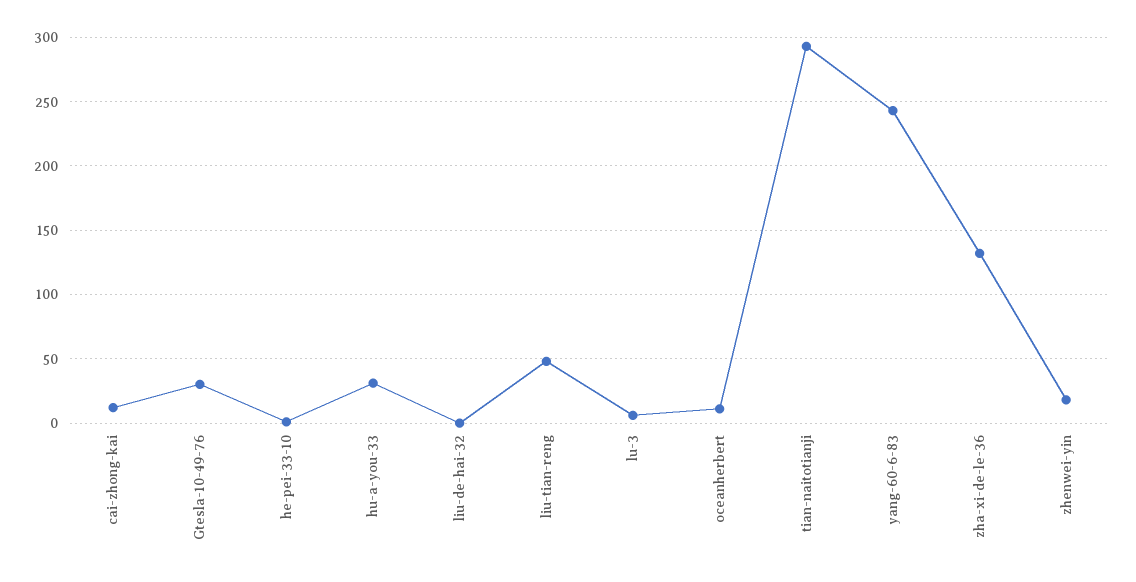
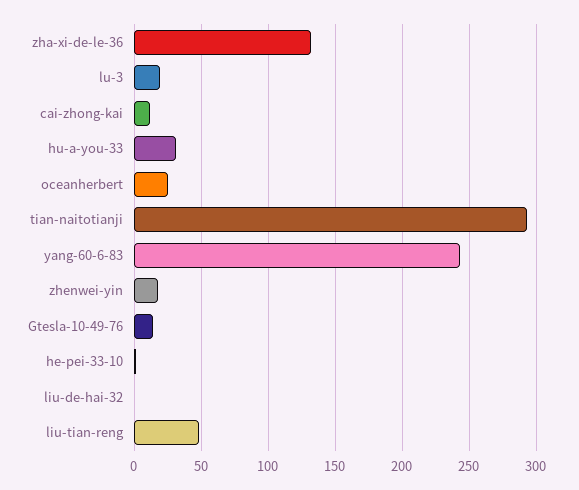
Gtesla-10-49-76: 30 -> 15
lu-3: 5 -> 20
oceanherbert: 10 -> 25

